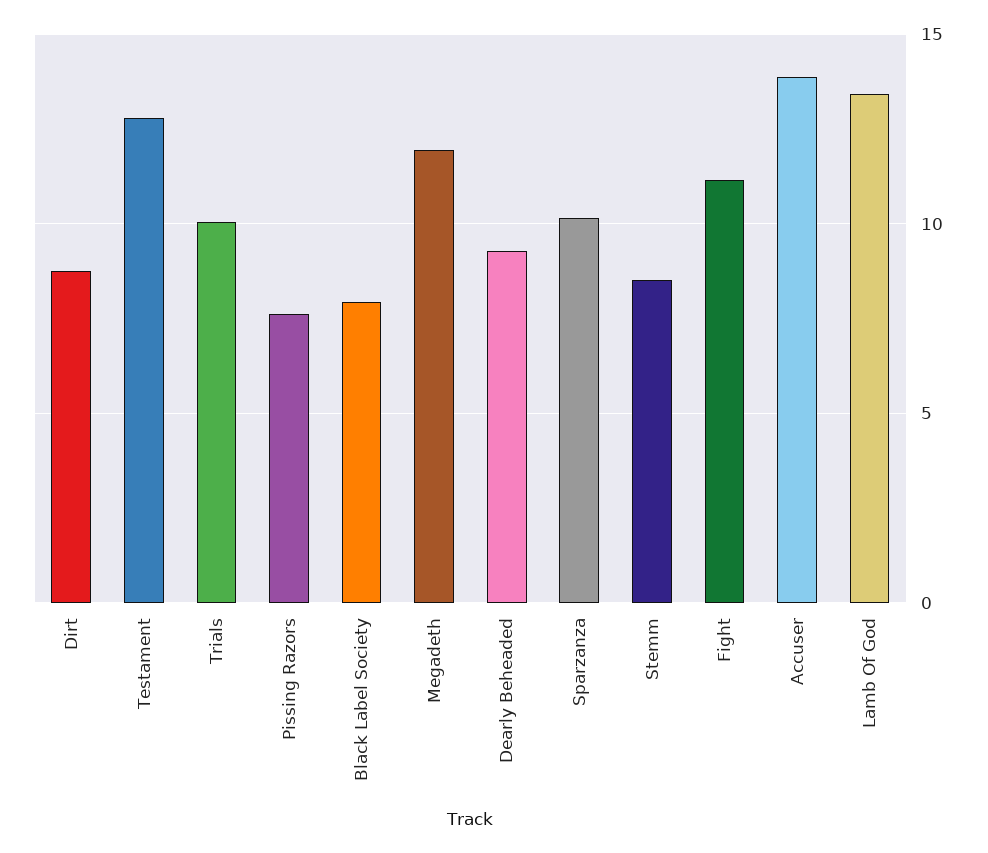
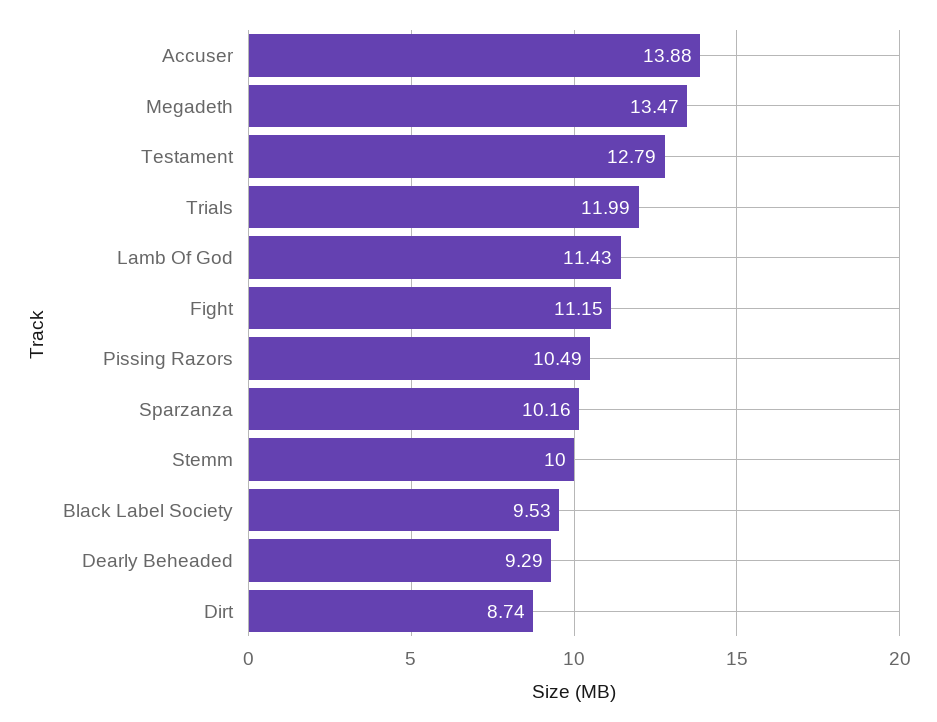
Trials: 10 -> 11.99
Pissing Razors: 7.5 -> 10.49
Black Label Society: 8 -> 9.53
Megadeth: 12 -> 13.47
Stemm: 8.5 -> 10
Lamb Of God: 13.5 -> 11.43

